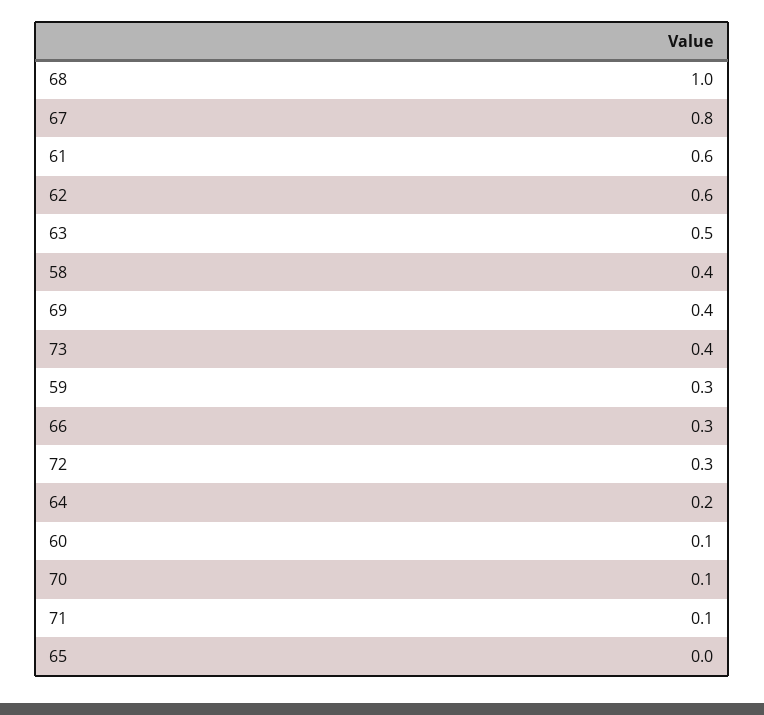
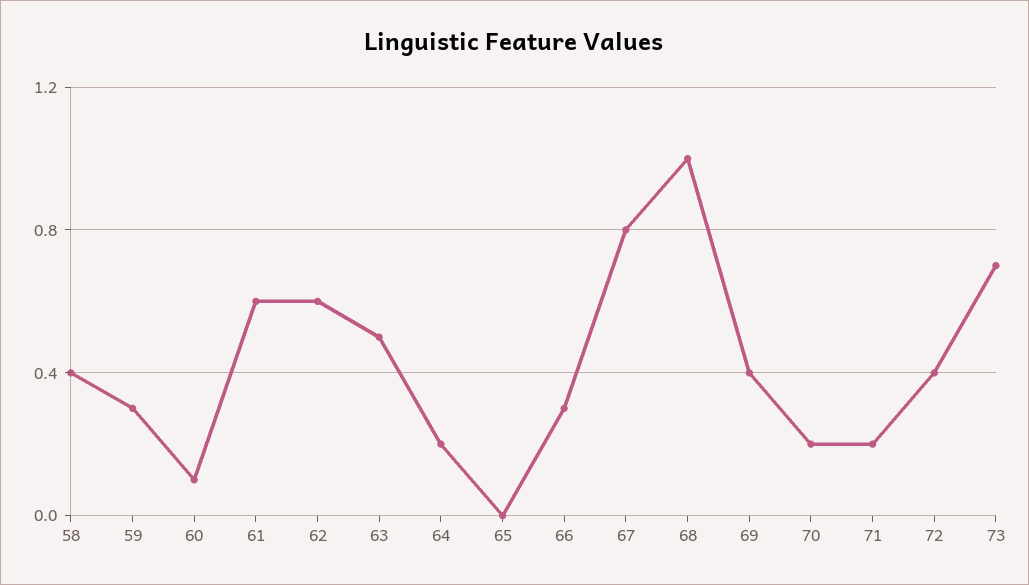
73: 0.4 -> 0.7
72: 0.3 -> 0.4
70: 0.1 -> 0.2
71: 0.1 -> 0.2

